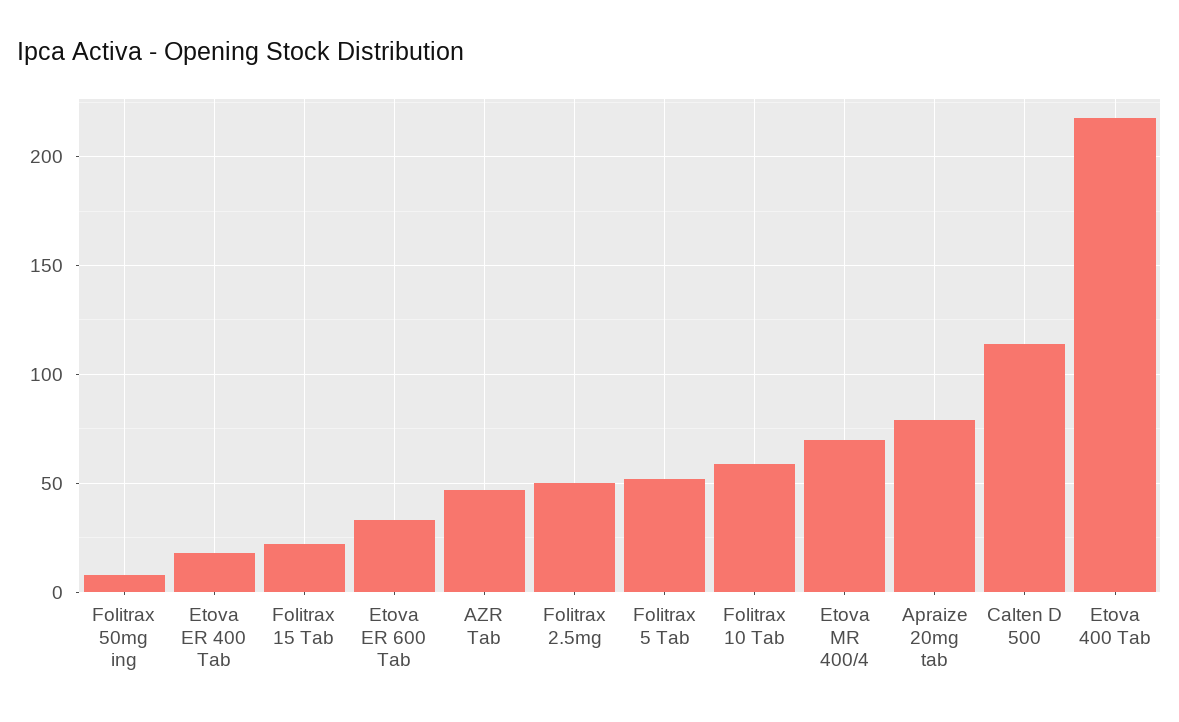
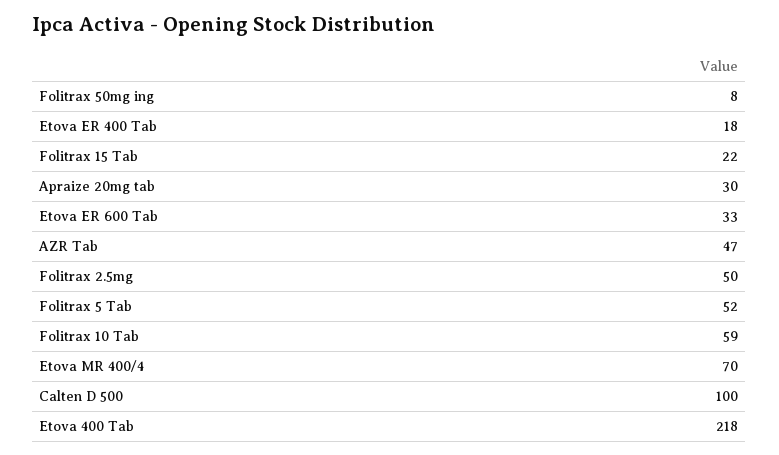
Apraize 20mg tab: 80 -> 30
Calten D 500: 115 -> 100

